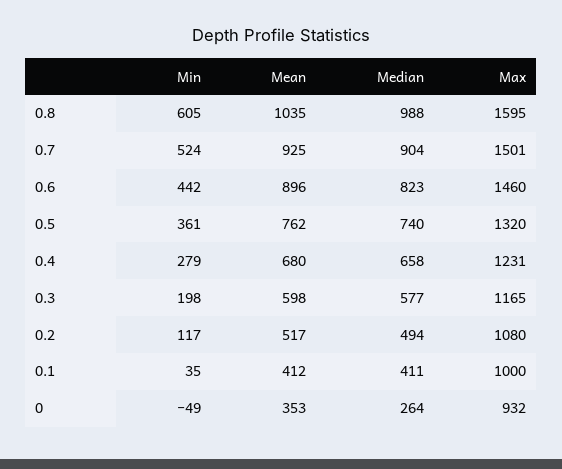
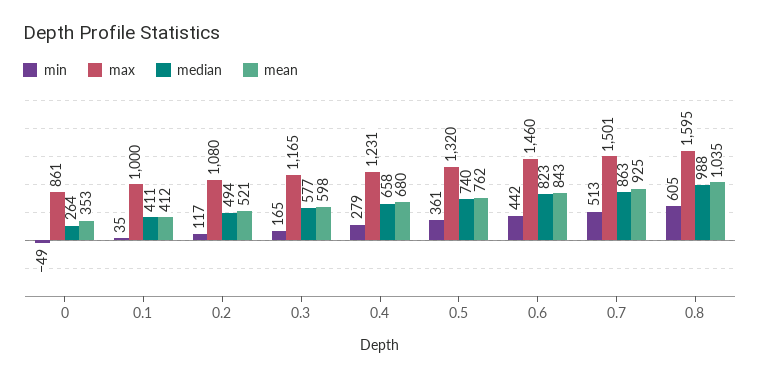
Min, 0.7: 524 -> 513
Median, 0.7: 904 -> 863
Mean, 0.6: 896 -> 843
Min, 0.3: 198 -> 165
Mean, 0.2: 517 -> 521
Max, 0: 932 -> 861

